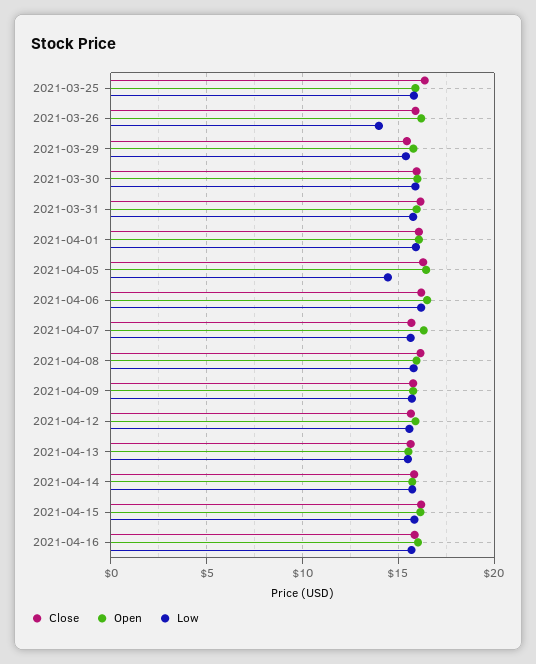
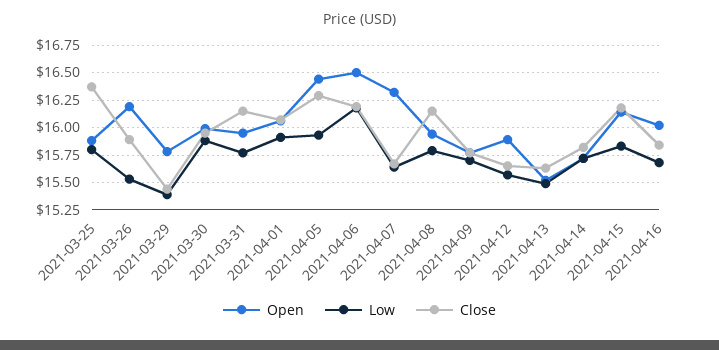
Low, 2021-03-26: 14 -> 15.5
Low, 2021-04-05: 14.5 -> 16

